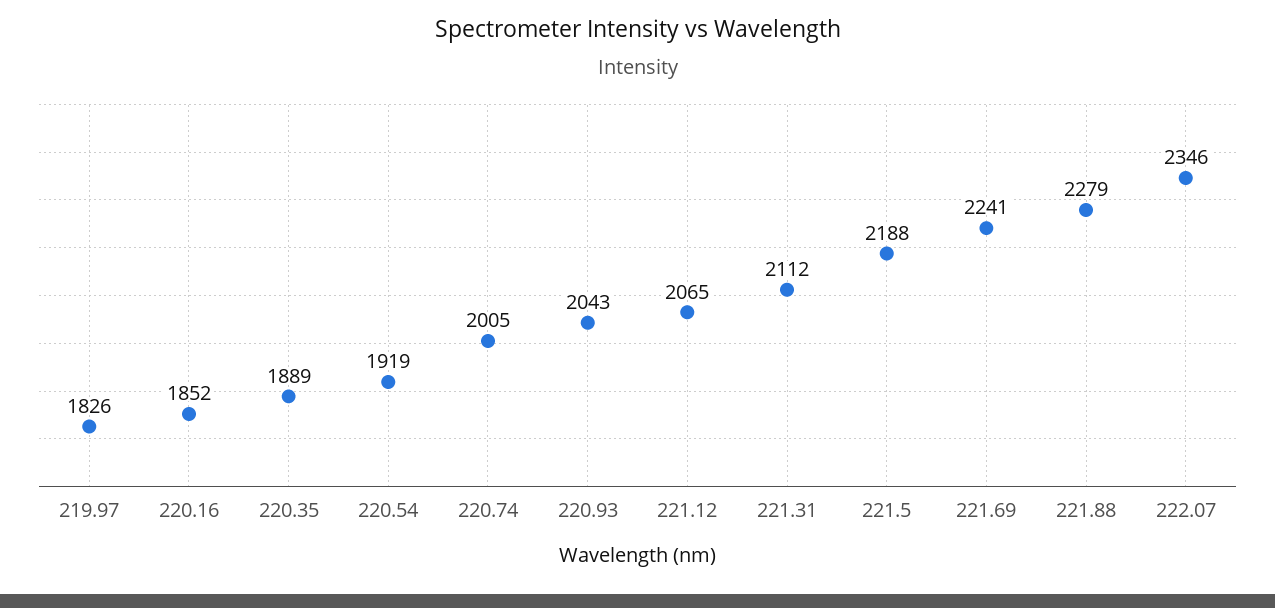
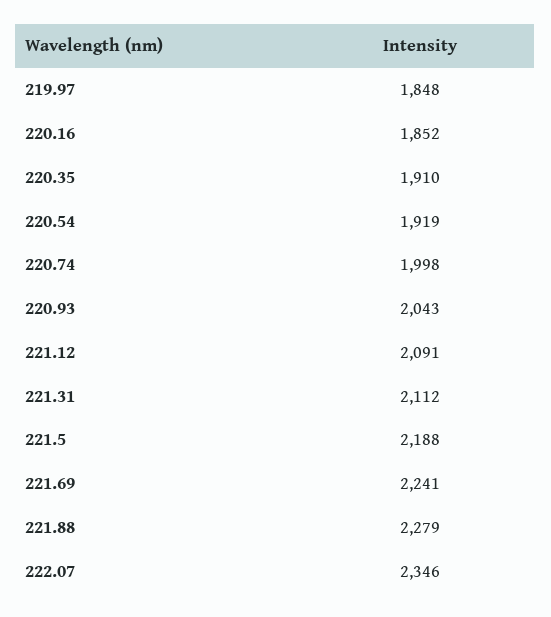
219.97: 1826 -> 1848
220.35: 1889 -> 1910
220.74: 2005 -> 1998
221.12: 2065 -> 2091

